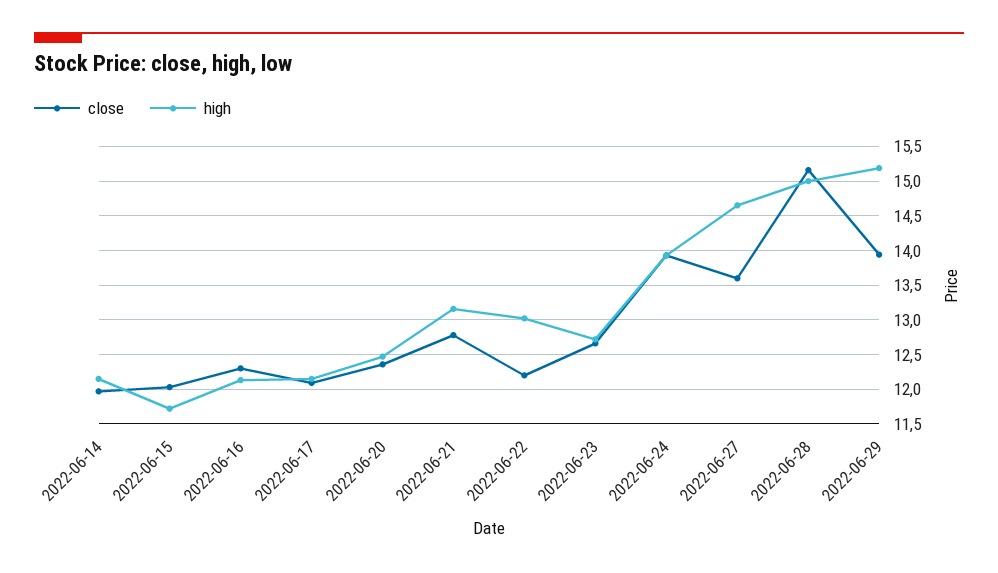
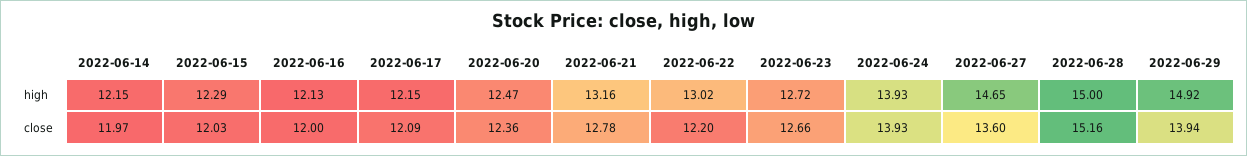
high, 2022-06-15: 11.7 -> 12.29
close, 2022-06-16: 12.3 -> 12
high, 2022-06-29: 15.2 -> 14.92

